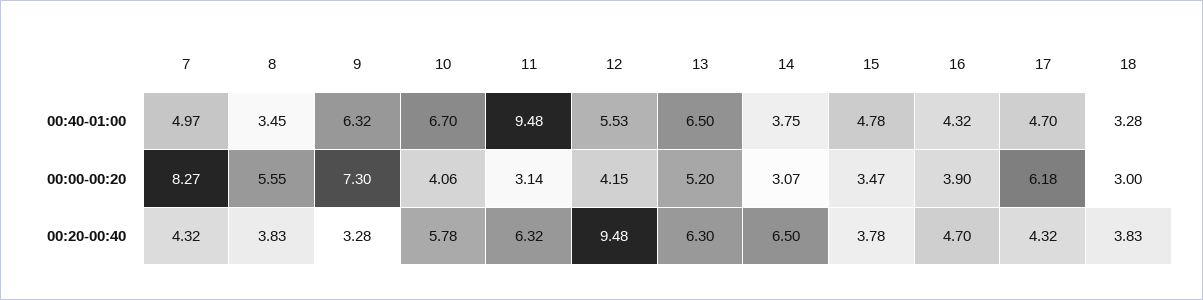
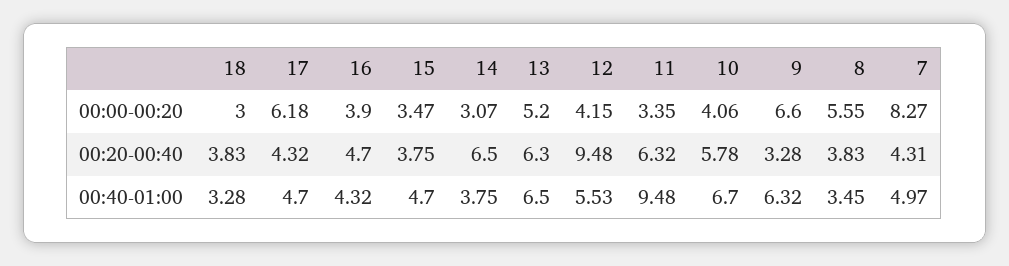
15, 00:40-01:00: 4.78 -> 4.7
9, 00:00-00:20: 7.3 -> 6.6
11, 00:00-00:20: 3.14 -> 3.35
7, 00:20-00:40: 4.32 -> 4.31
15, 00:20-00:40: 3.78 -> 3.75

